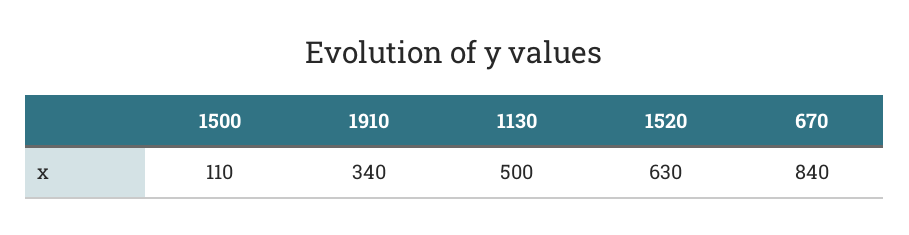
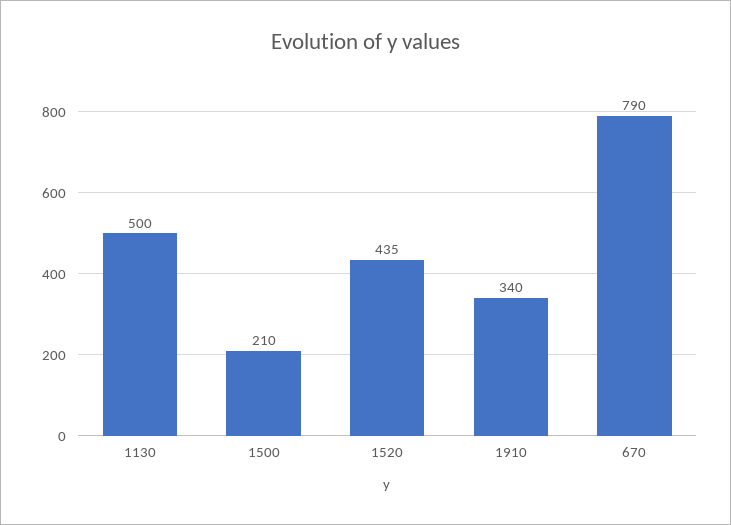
1500: 110 -> 210
1520: 630 -> 435
670: 840 -> 790

